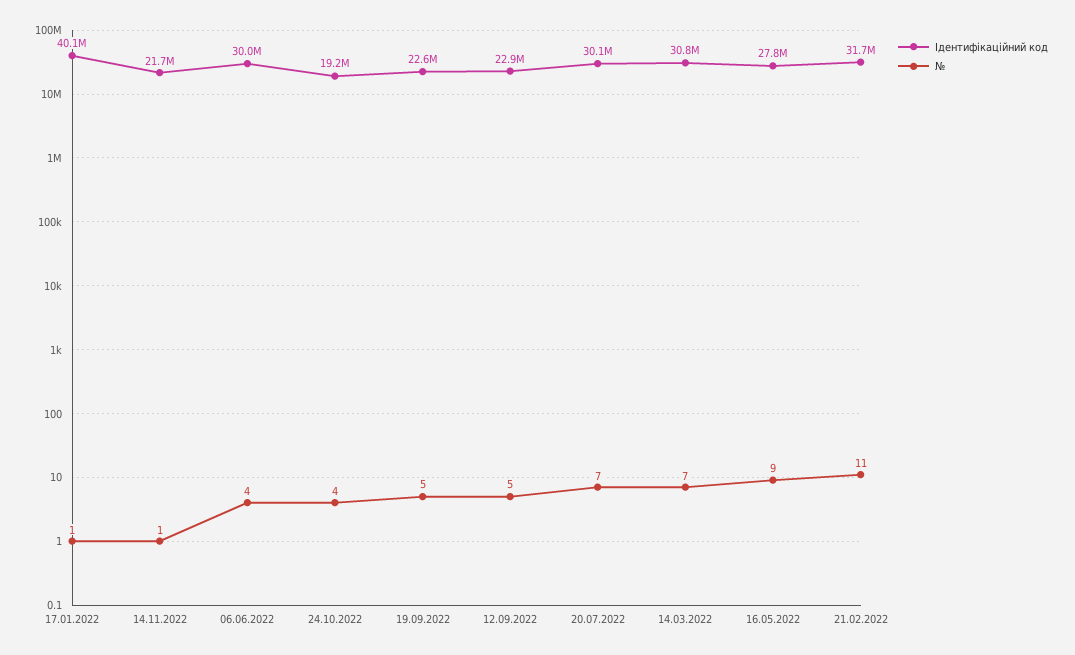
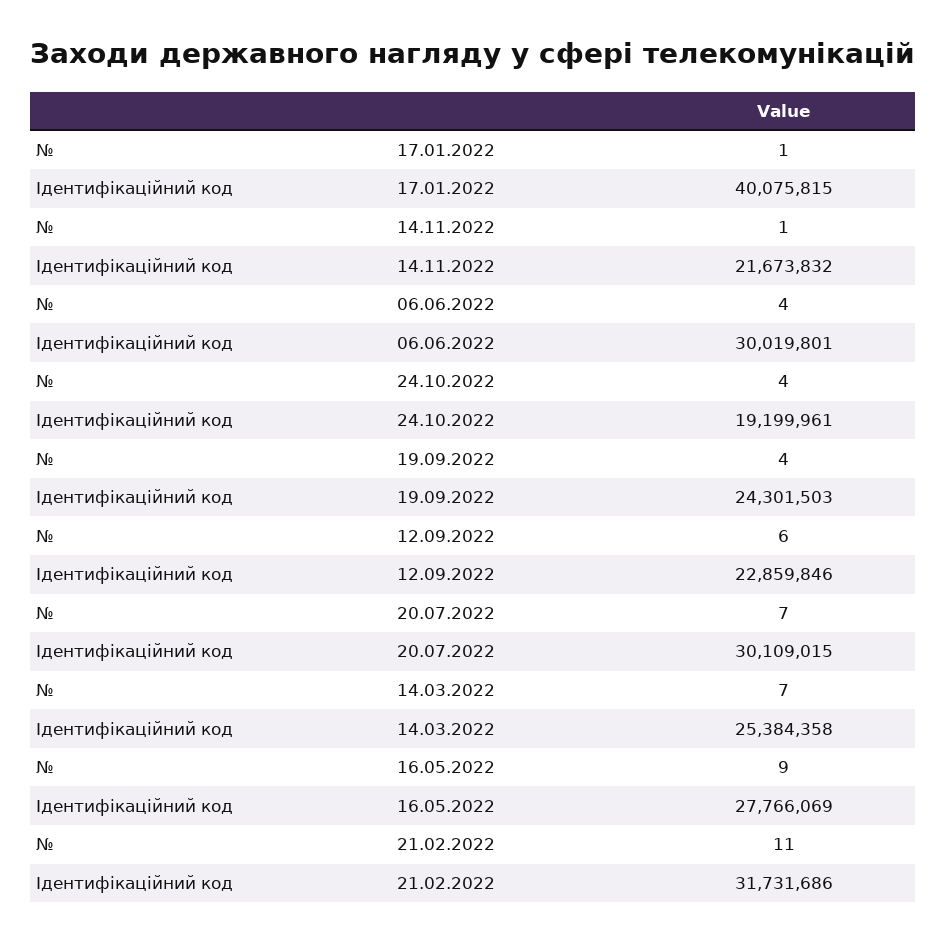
Ідентифікаційний код, 19.09.2022: 22600000 -> 24301503
№, 19.09.2022: 5 -> 4
№, 12.09.2022: 5 -> 6
Ідентифікаційний код, 14.03.2022: 30800000 -> 25384358

